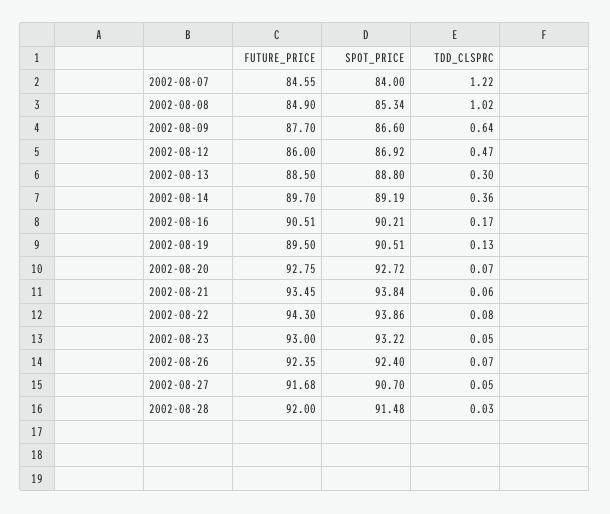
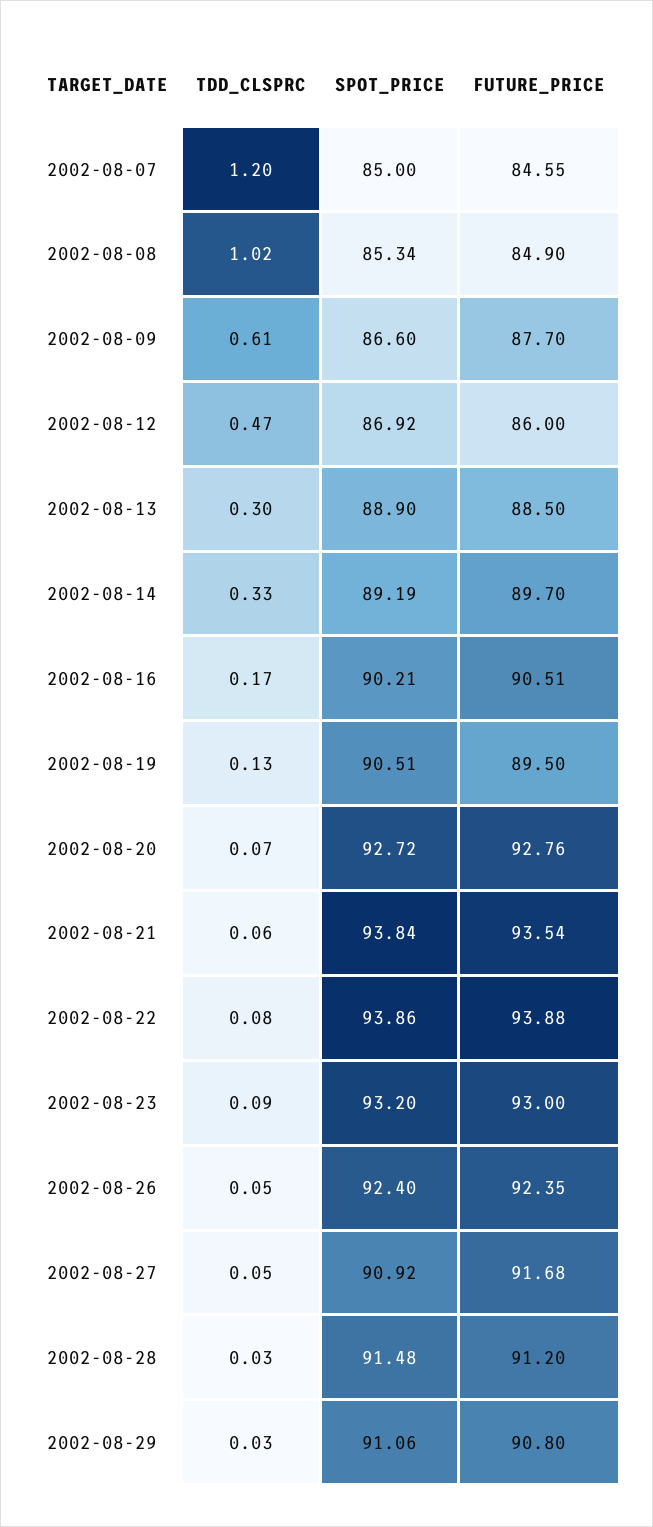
SPOT_PRICE, 2002-08-07: 84 -> 85
TDD_CLSPRC, 2002-08-07: 1.22 -> 1.2
TDD_CLSPRC, 2002-08-09: 0.64 -> 0.61
SPOT_PRICE, 2002-08-13: 88.8 -> 88.9
TDD_CLSPRC, 2002-08-14: 0.36 -> 0.33
FUTURE_PRICE, 2002-08-20: 92.75 -> 92.76
FUTURE_PRICE, 2002-08-21: 93.45 -> 93.54
FUTURE_PRICE, 2002-08-22: 94.3 -> 93.88
SPOT_PRICE, 2002-08-23: 93.22 -> 93.2
TDD_CLSPRC, 2002-08-23: 0.05 -> 0.09
TDD_CLSPRC, 2002-08-26: 0.07 -> 0.05
SPOT_PRICE, 2002-08-27: 90.7 -> 90.92
FUTURE_PRICE, 2002-08-28: 92 -> 91.2
TDD_CLSPRC, 2002-08-29: none -> 0.03
SPOT_PRICE, 2002-08-29: none -> 91.06
FUTURE_PRICE, 2002-08-29: none -> 90.8

